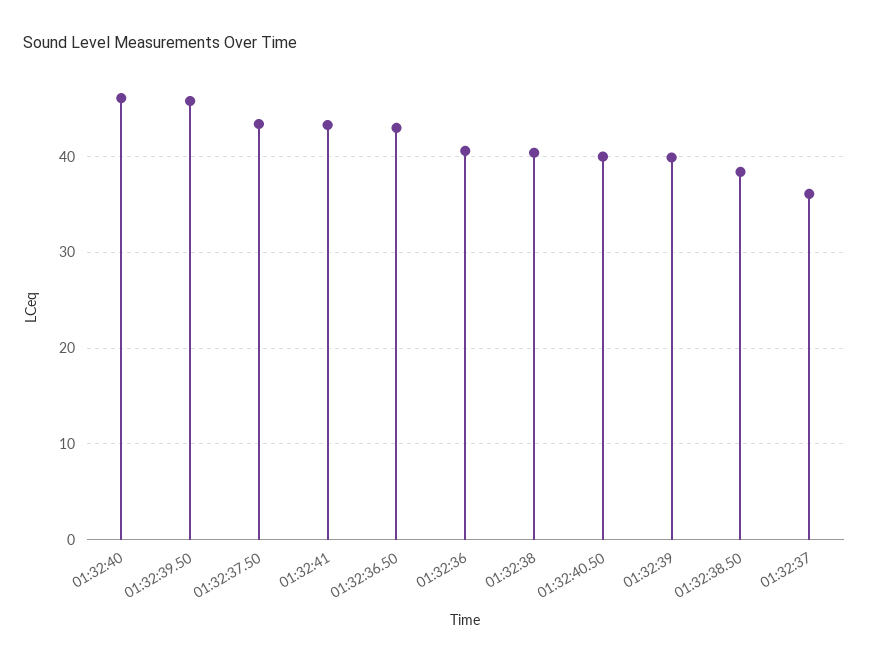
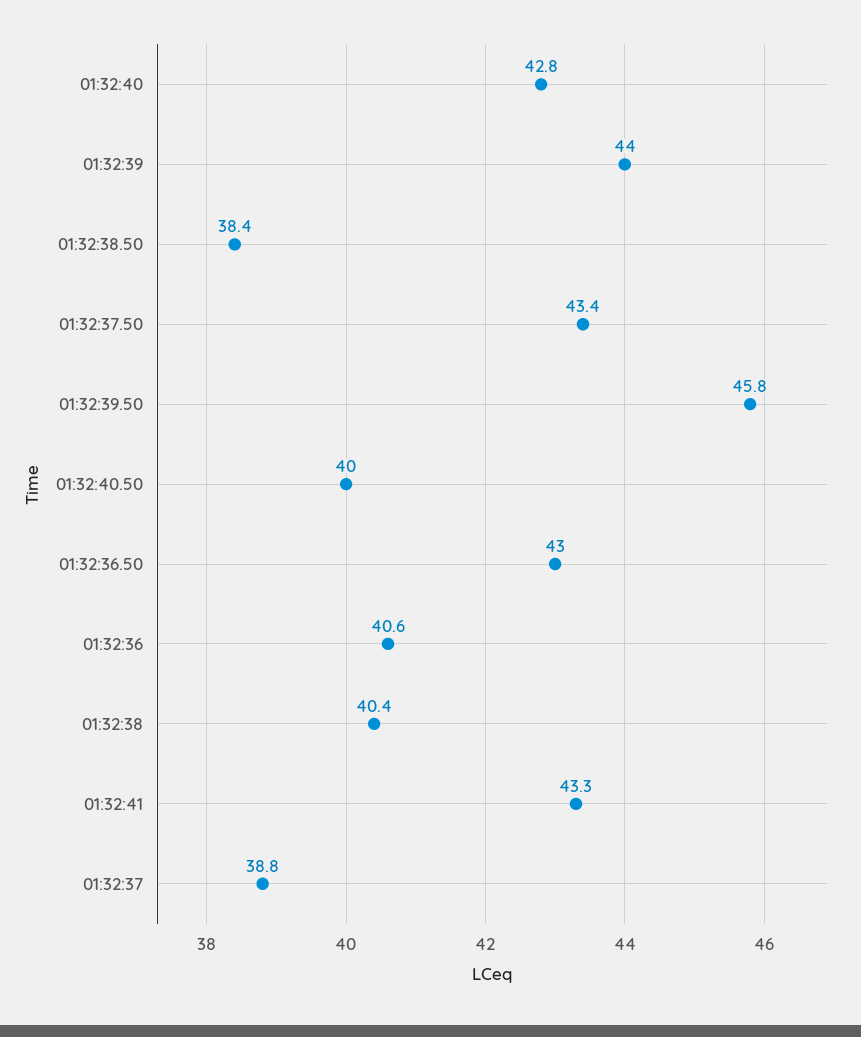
01:32:40: 46 -> 42.8
01:32:39: 40 -> 44
01:32:37: 36 -> 38.8

